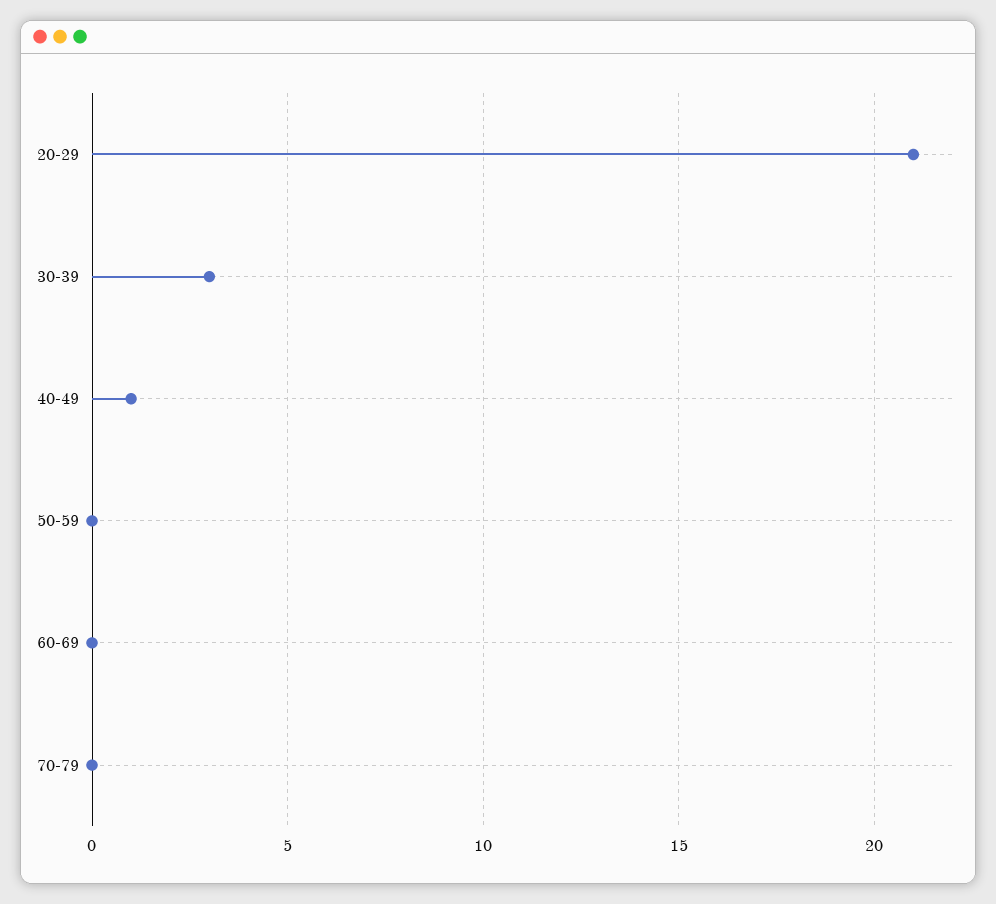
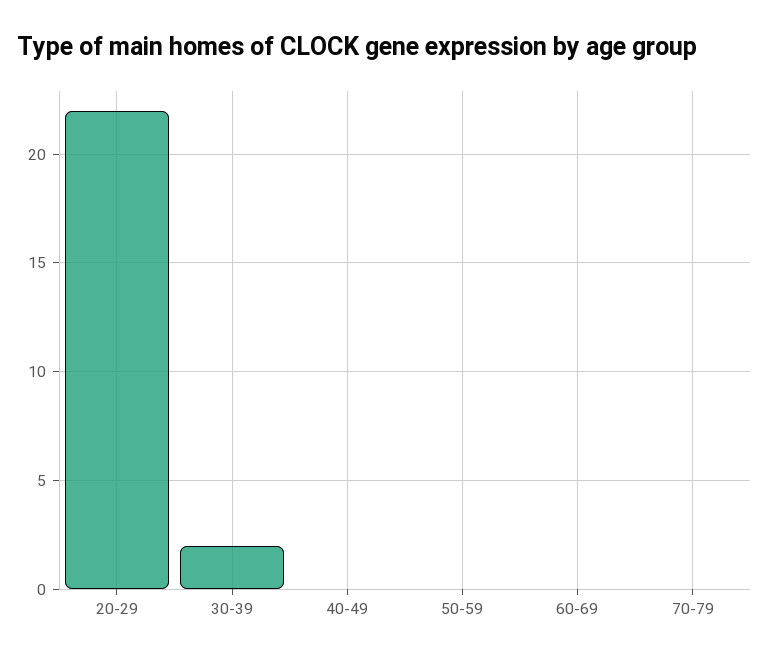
20-29: 21 -> 22
30-39: 3 -> 2
40-49: 1 -> 0

